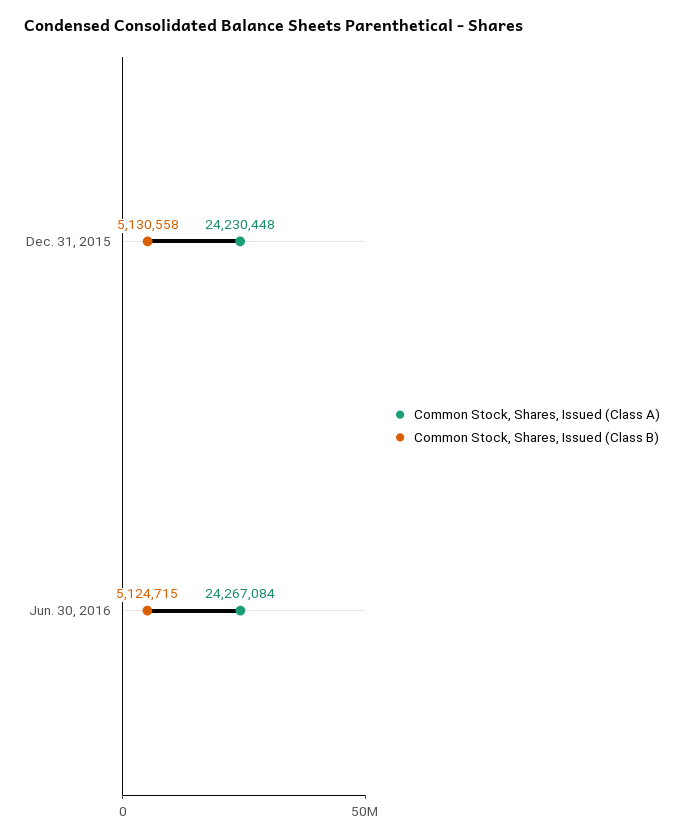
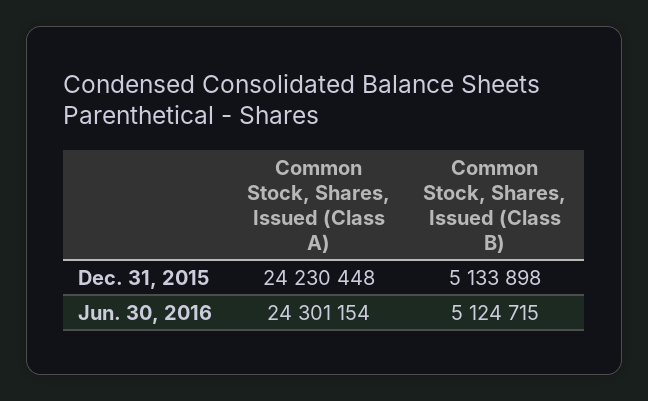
Common Stock, Shares, Issued (Class B), Dec. 31, 2015: 5130558 -> 5133898
Common Stock, Shares, Issued (Class A), Jun. 30, 2016: 24267084 -> 24301154

